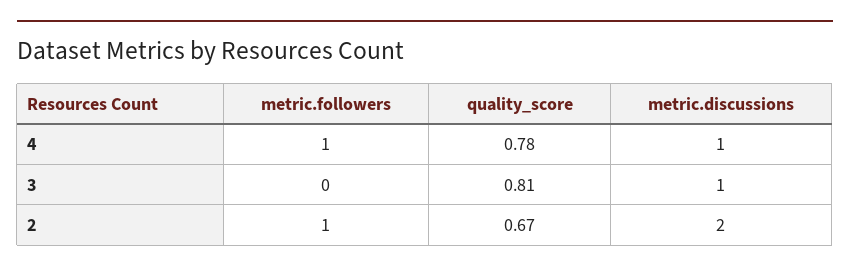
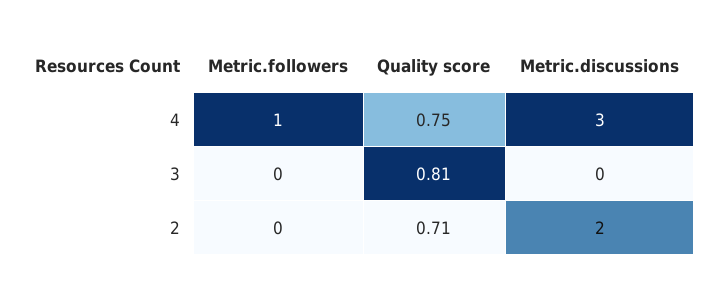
quality_score, 4: 0.78 -> 0.75
metric.discussions, 4: 1 -> 3
metric.discussions, 3: 1 -> 0
metric.followers, 2: 1 -> 0
quality_score, 2: 0.67 -> 0.71

